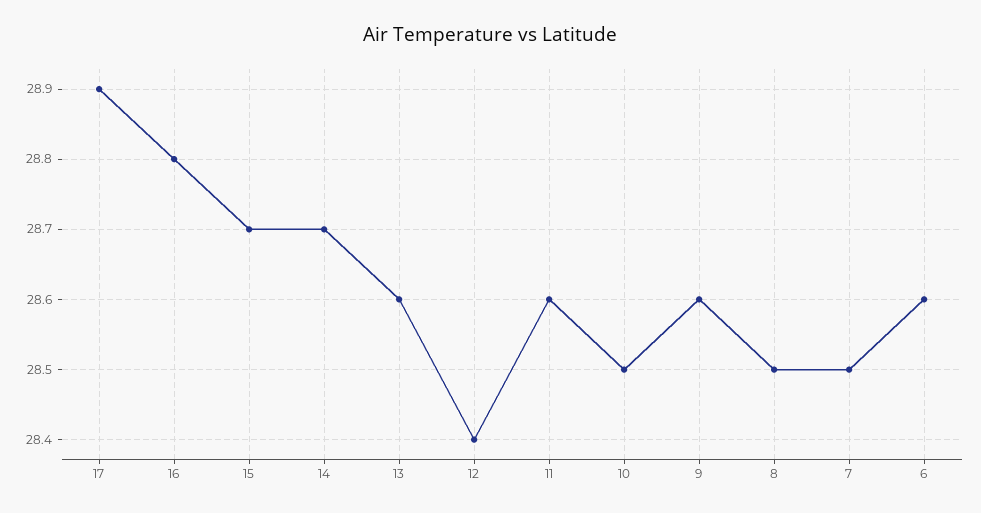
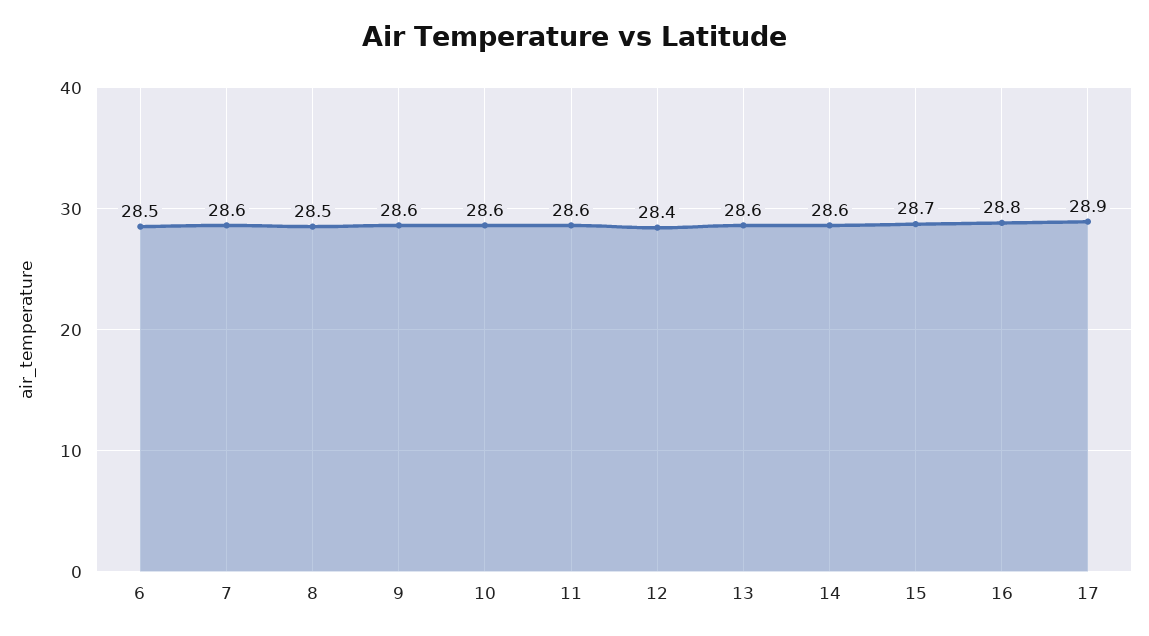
14: 28.7 -> 28.6
10: 28.5 -> 28.6
7: 28.5 -> 28.6
6: 28.6 -> 28.5

